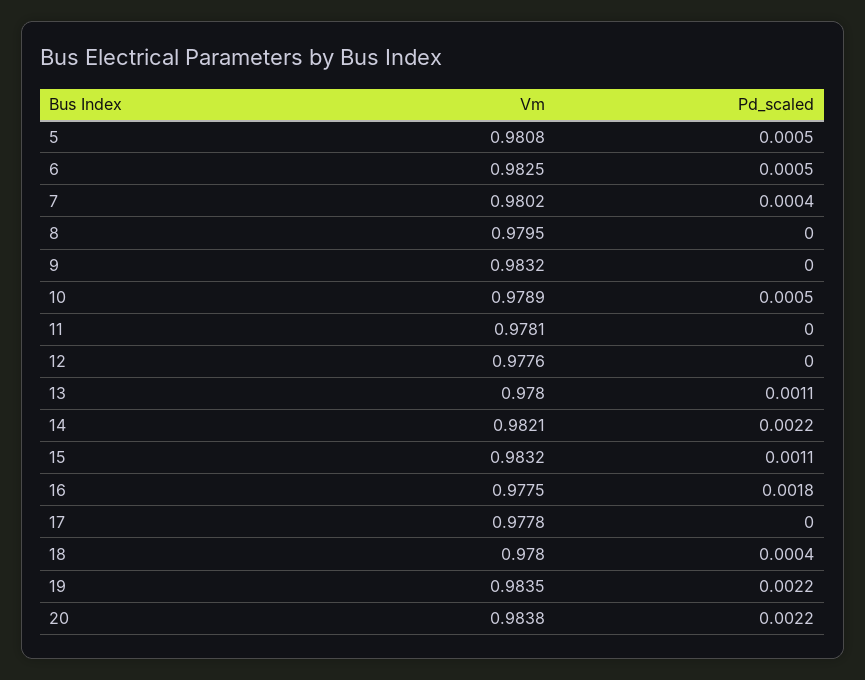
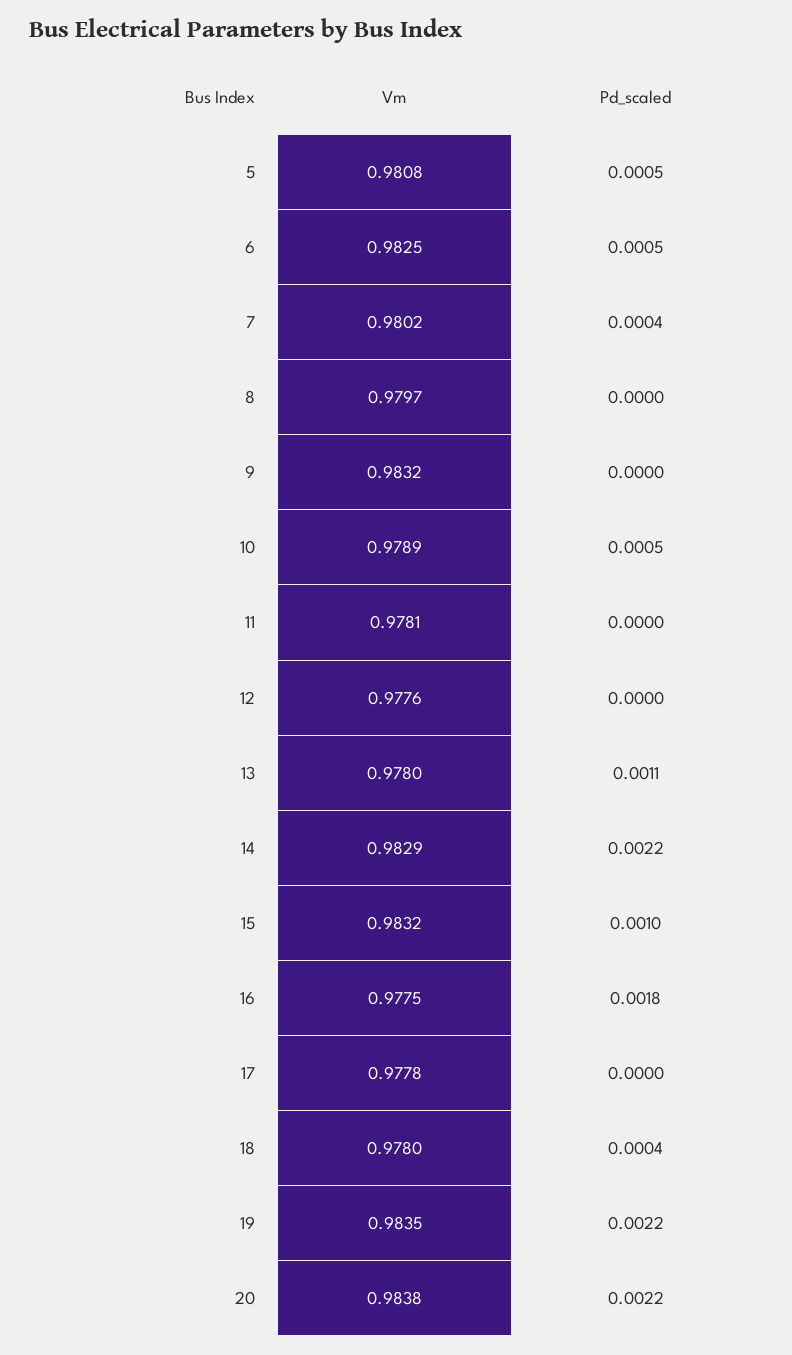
Vm, 8: 0.9795 -> 0.9797
Vm, 14: 0.9821 -> 0.9829
Pd_scaled, 15: 0.0011 -> 0.001

